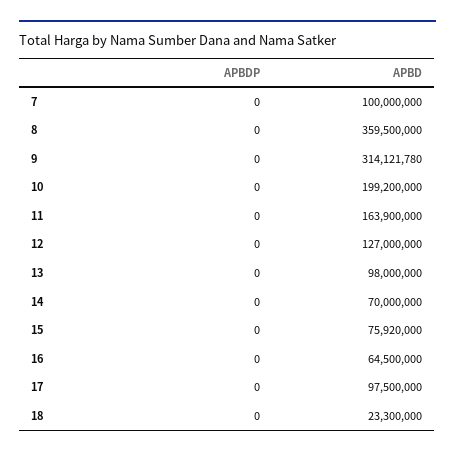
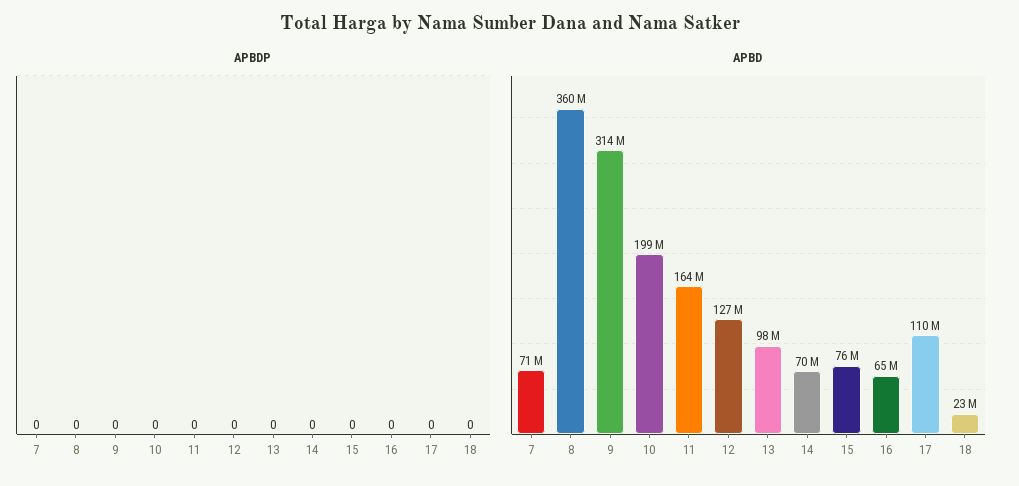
APBD, 7: 100000000 -> 71000000
APBD, 17: 97500000 -> 110000000

